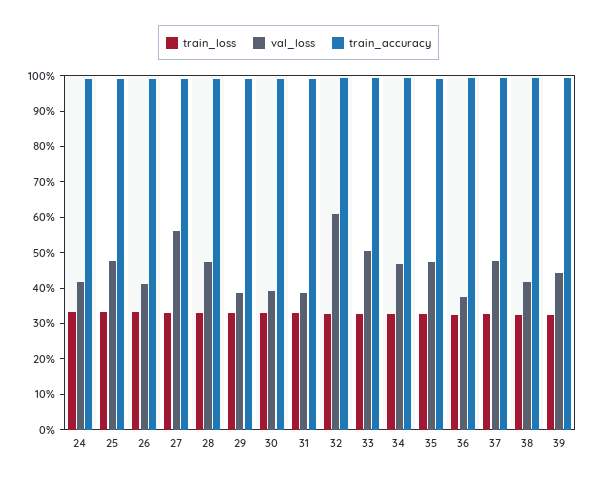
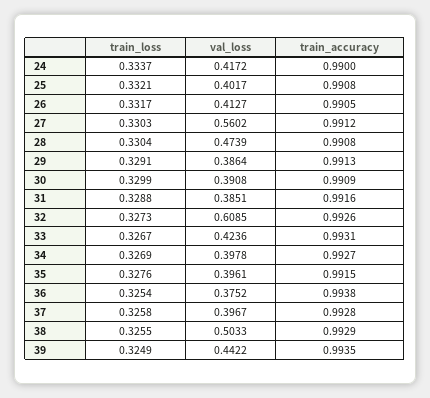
val_loss, 25: 0.475 -> 0.4017
val_loss, 33: 0.5 -> 0.4236
val_loss, 34: 0.475 -> 0.3978
val_loss, 35: 0.475 -> 0.3961
val_loss, 37: 0.475 -> 0.3967
val_loss, 38: 0.425 -> 0.5033

